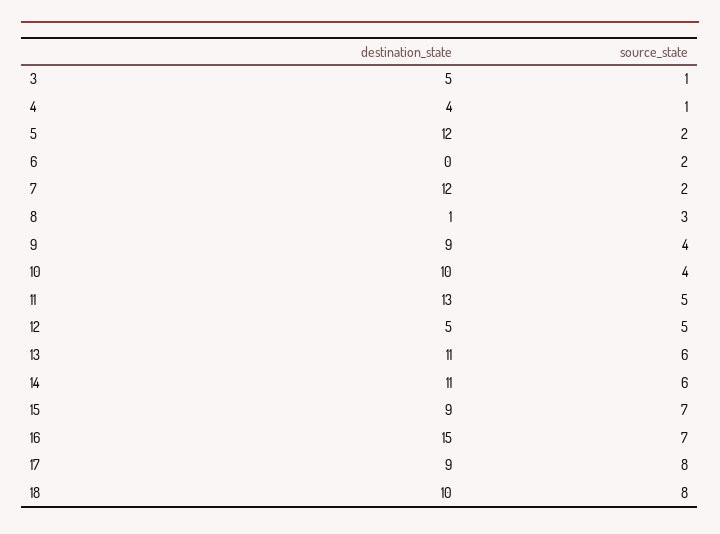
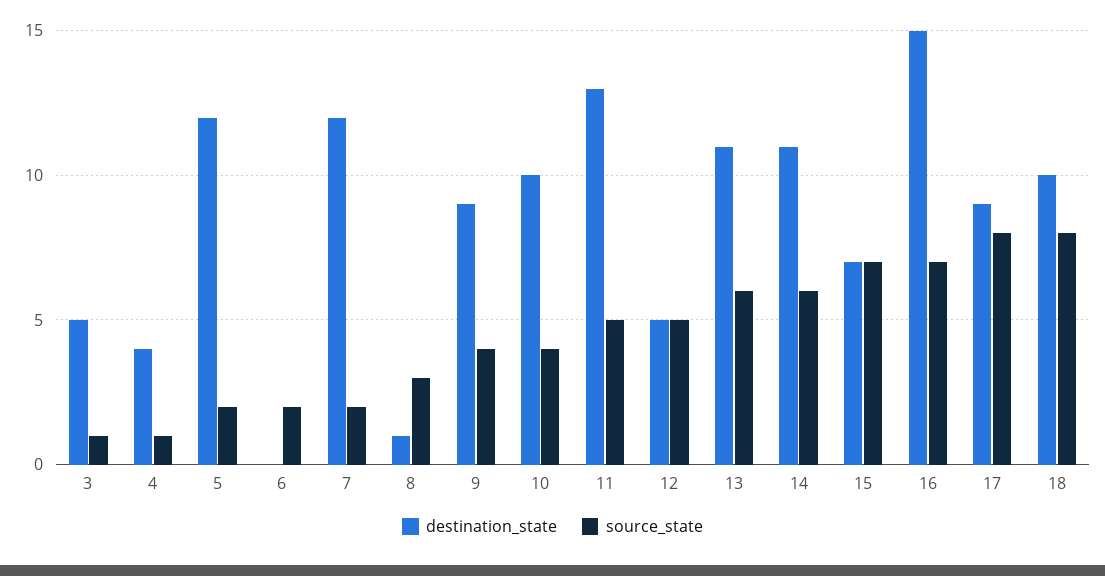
destination_state, 15: 9 -> 7

